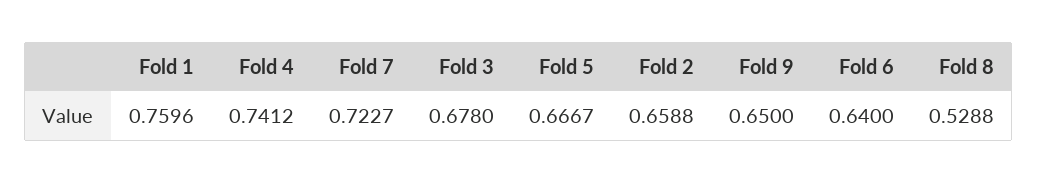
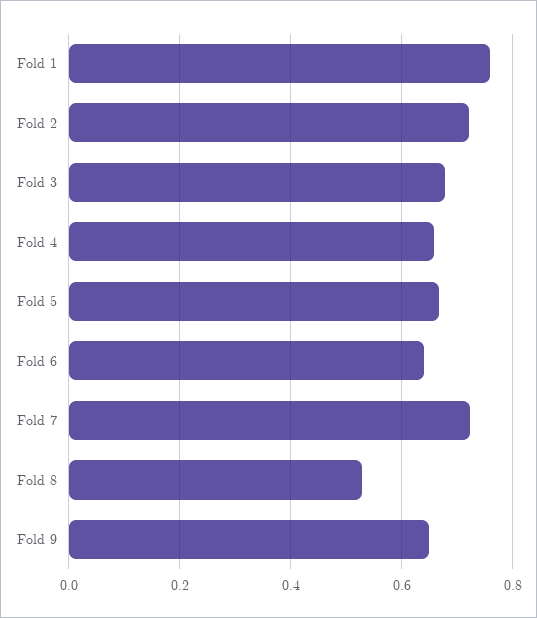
Fold 4: 0.7412 -> 0.66
Fold 2: 0.6588 -> 0.72

